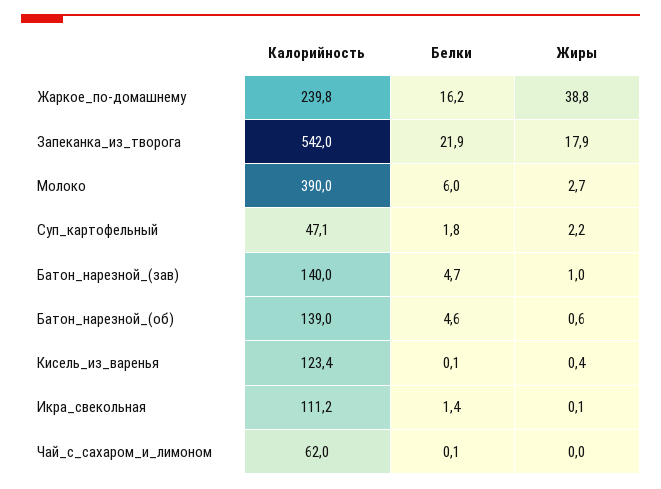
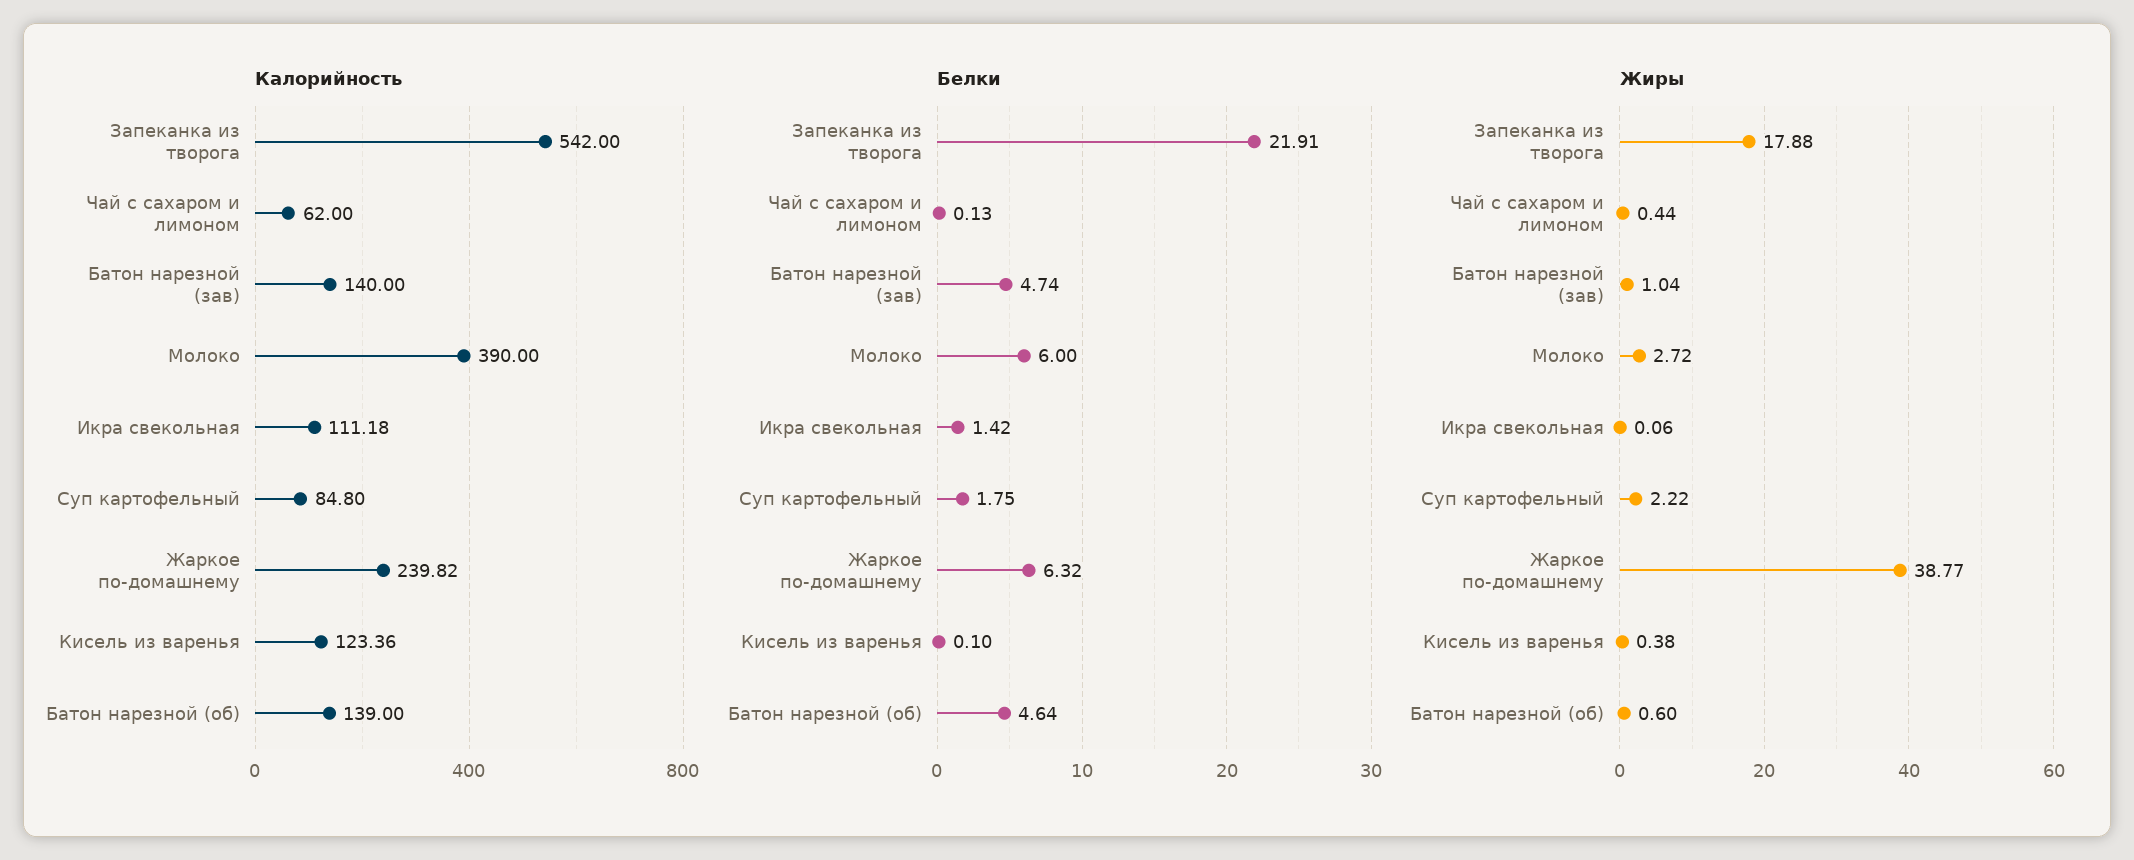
Белки, Жаркое_по-домашнему: 16.2 -> 6.32
Калорийность, Суп_картофельный: 47.1 -> 84.8
Жиры, Чай_с_сахаром_и_лимоном: 0 -> 0.44

